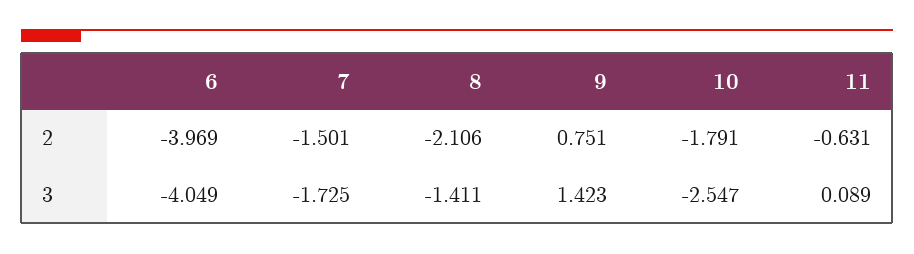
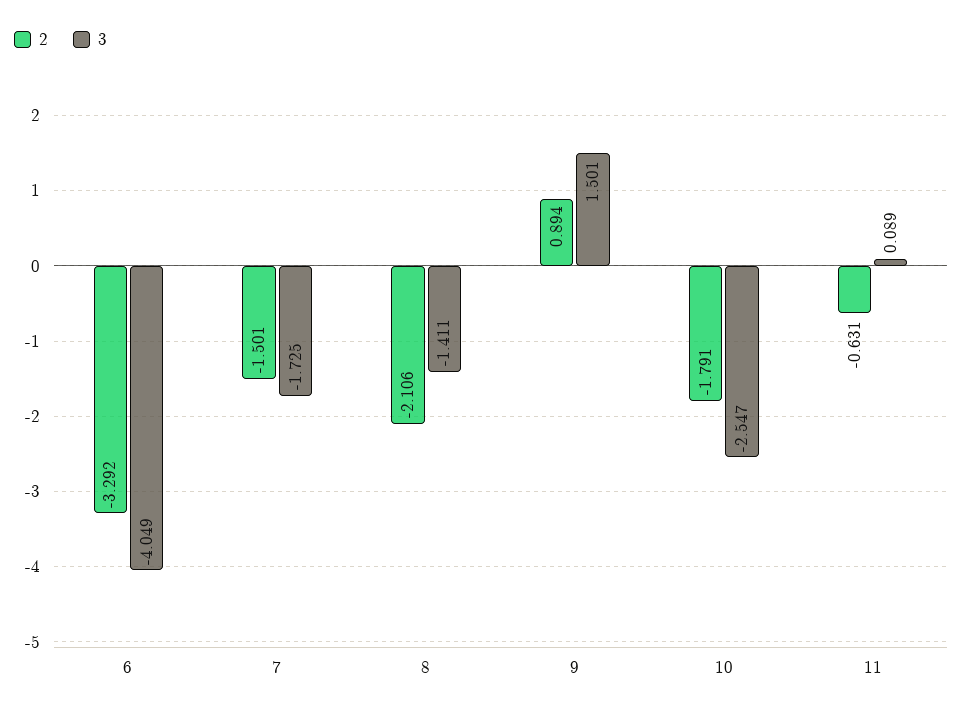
2, 6: -3.969 -> -3.292
2, 9: 0.751 -> 0.894
3, 9: 1.423 -> 1.501

